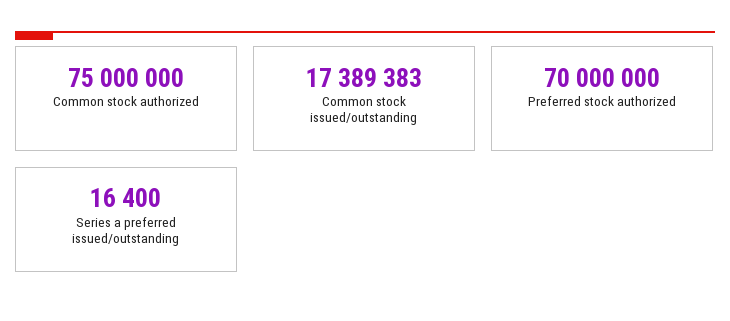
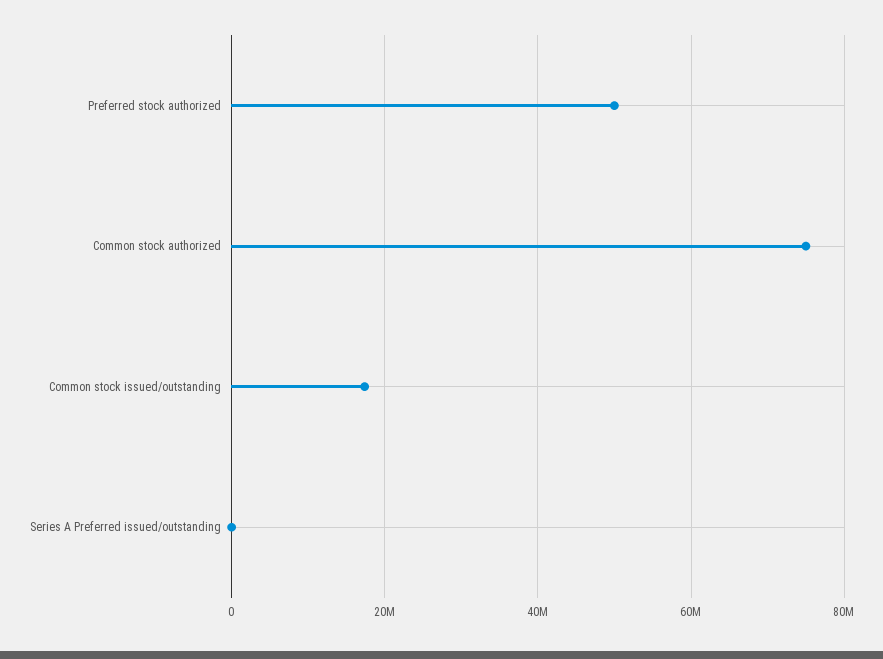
Preferred stock authorized: 70000000 -> 50000000

